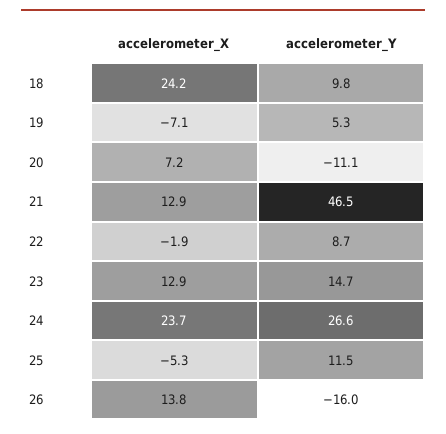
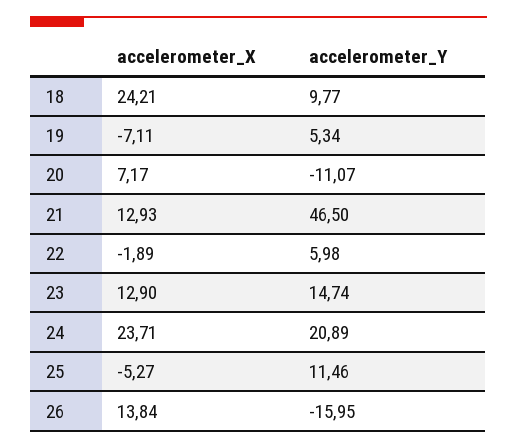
accelerometer_Y, 22: 8.7 -> 5.98
accelerometer_Y, 24: 26.6 -> 20.89

